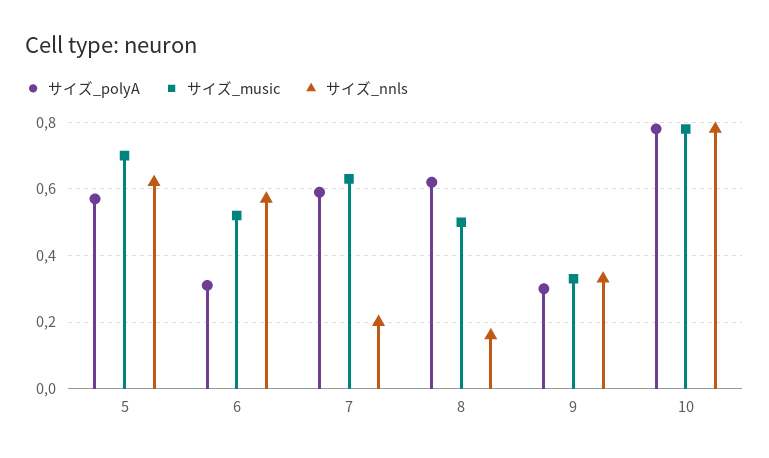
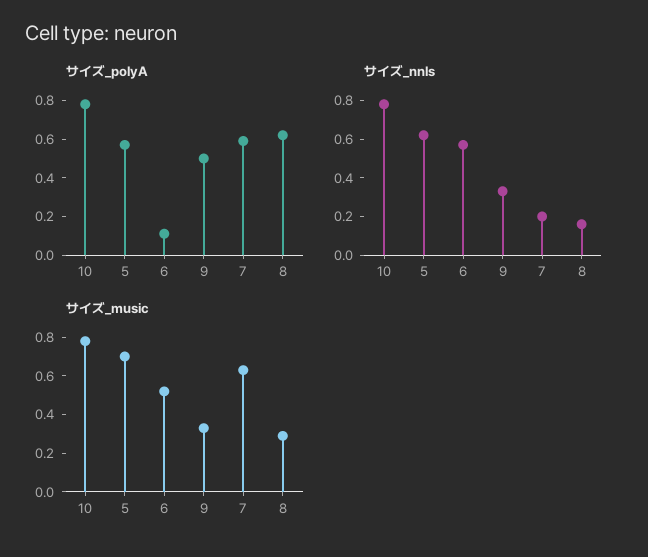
サイズ_polyA, 6: 0.3 -> 0.1
サイズ_music, 8: 0.5 -> 0.3
サイズ_polyA, 9: 0.3 -> 0.5

